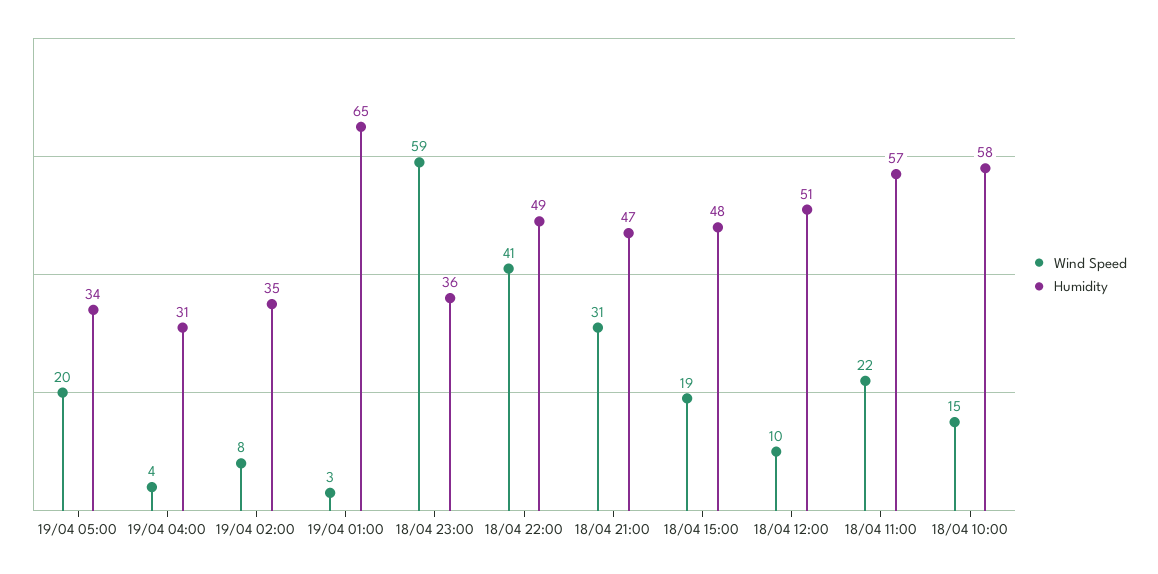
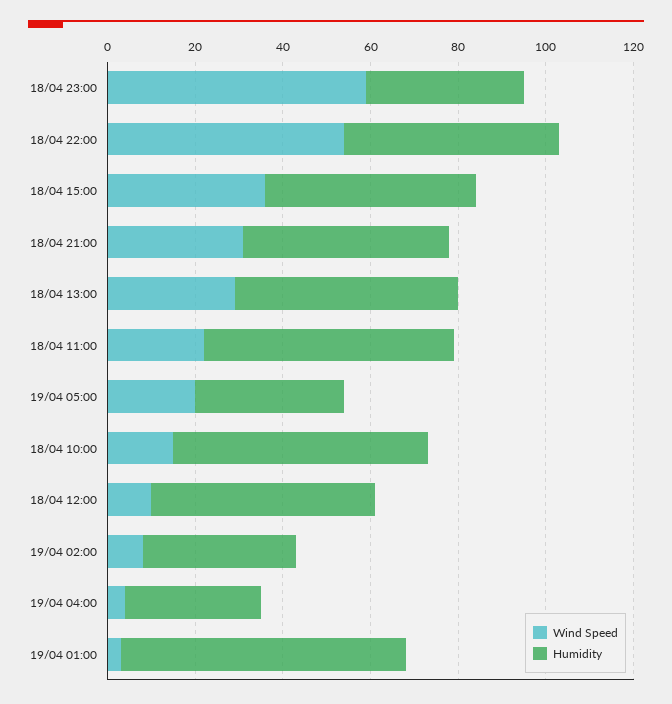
Wind Speed, 18/04 22:00: 41 -> 55
Wind Speed, 18/04 15:00: 19 -> 35
Wind Speed, 18/04 13:00: none -> 30
Humidity, 18/04 13:00: none -> 50

